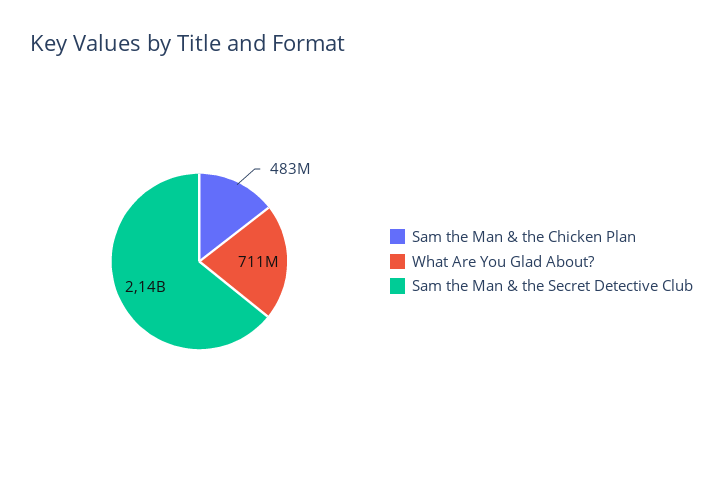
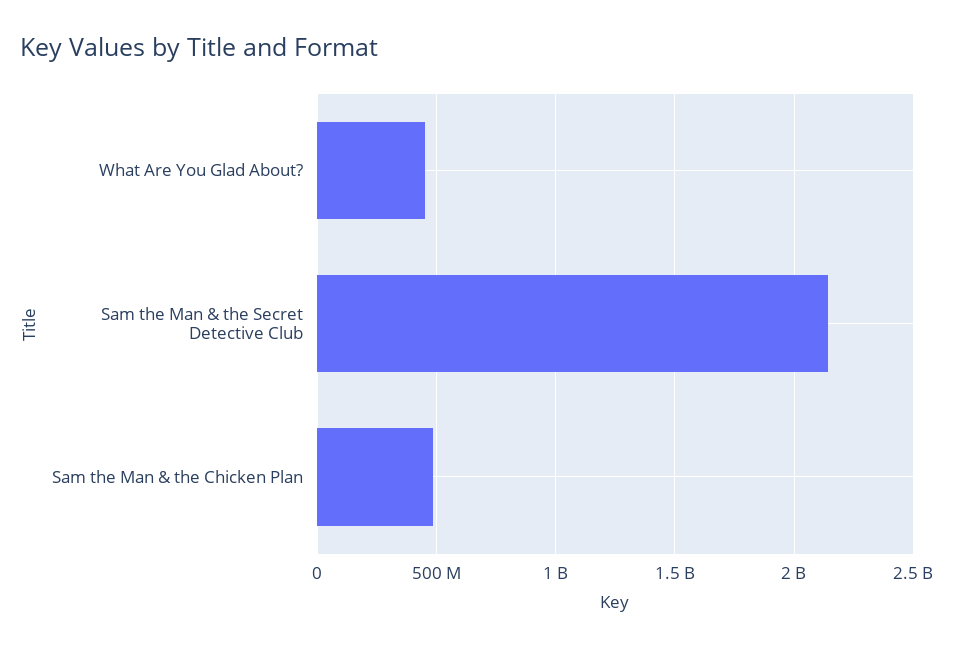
What Are You Glad About?: 711000000 -> 450000000

